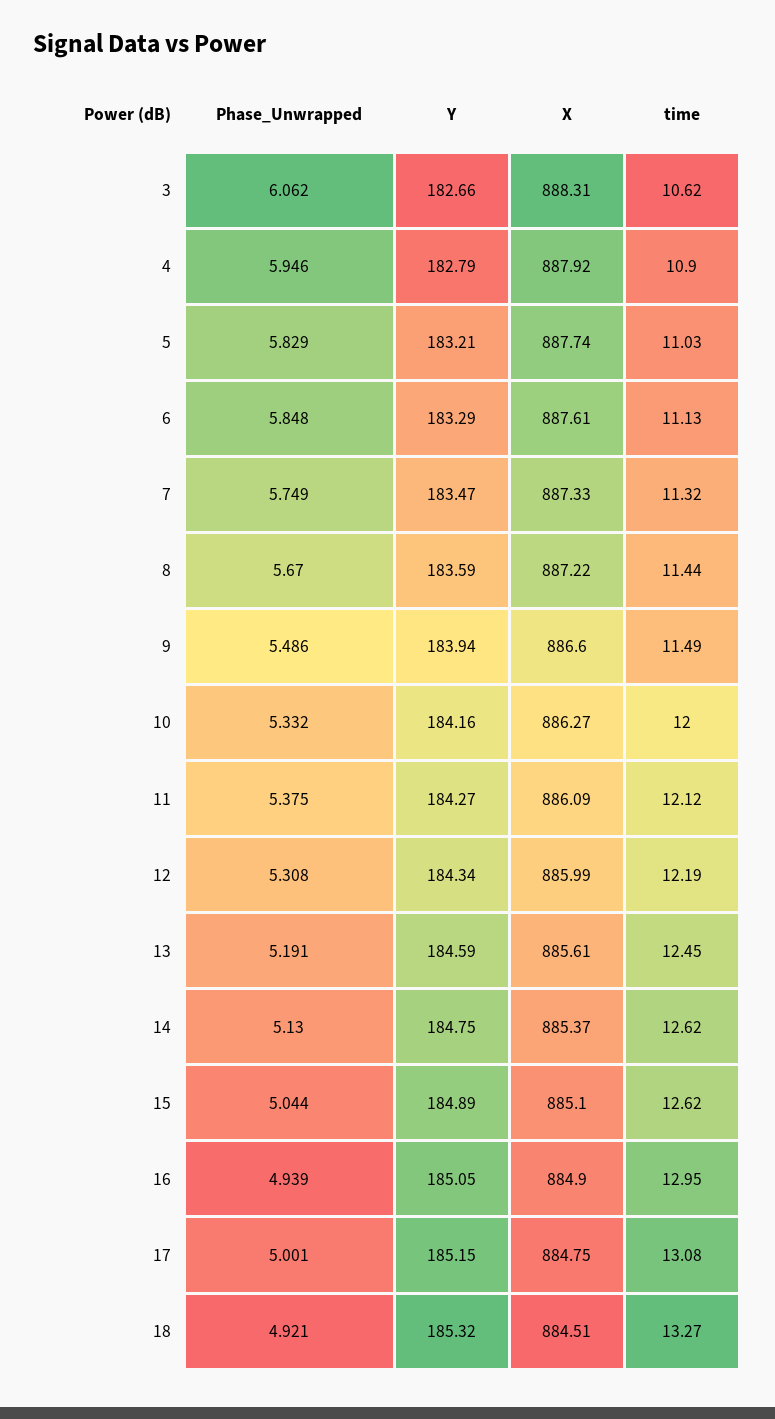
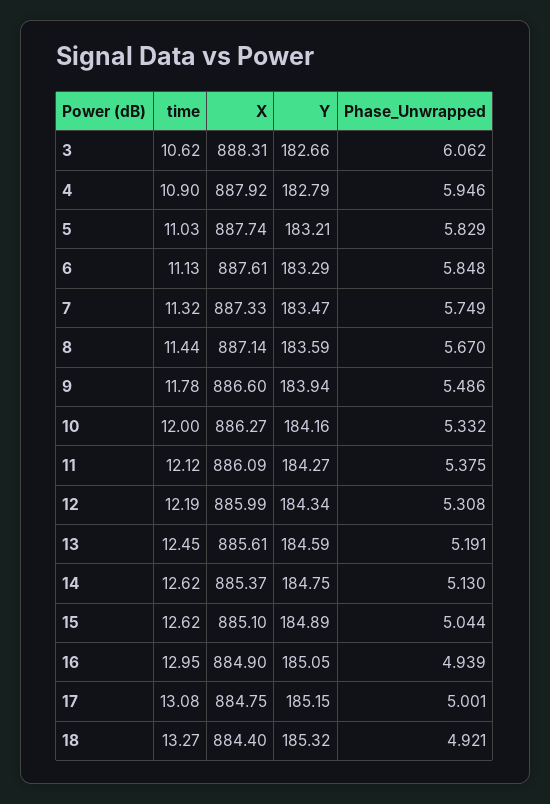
X, 8: 887.22 -> 887.14
time, 9: 11.49 -> 11.78
X, 18: 884.51 -> 884.4

